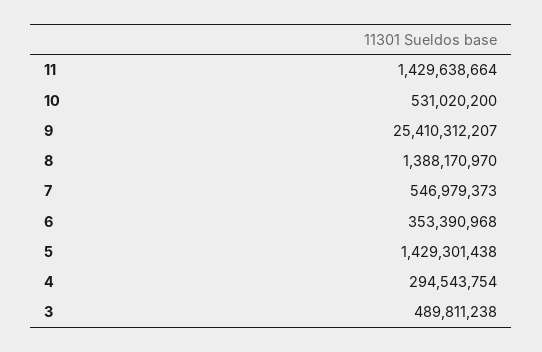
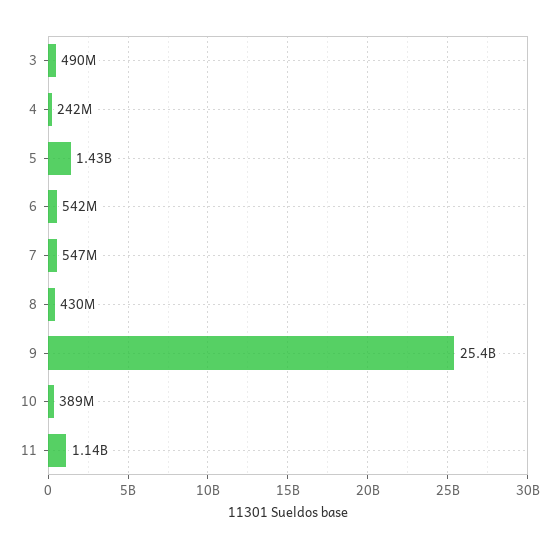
11: 1429638664 -> 1140000000
10: 531020200 -> 389000000
8: 1388170970 -> 430000000
6: 353390968 -> 542000000
4: 294543754 -> 242000000

